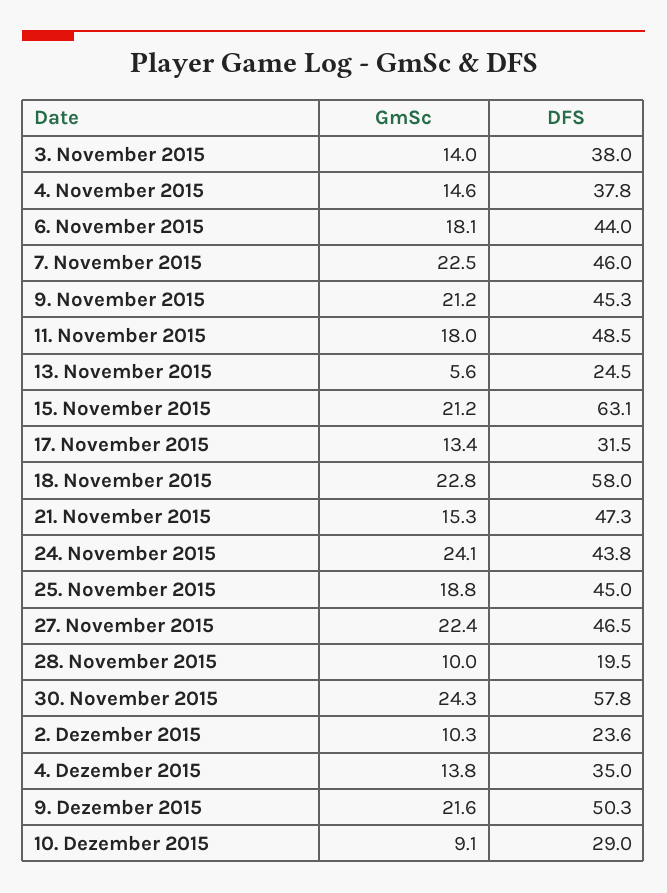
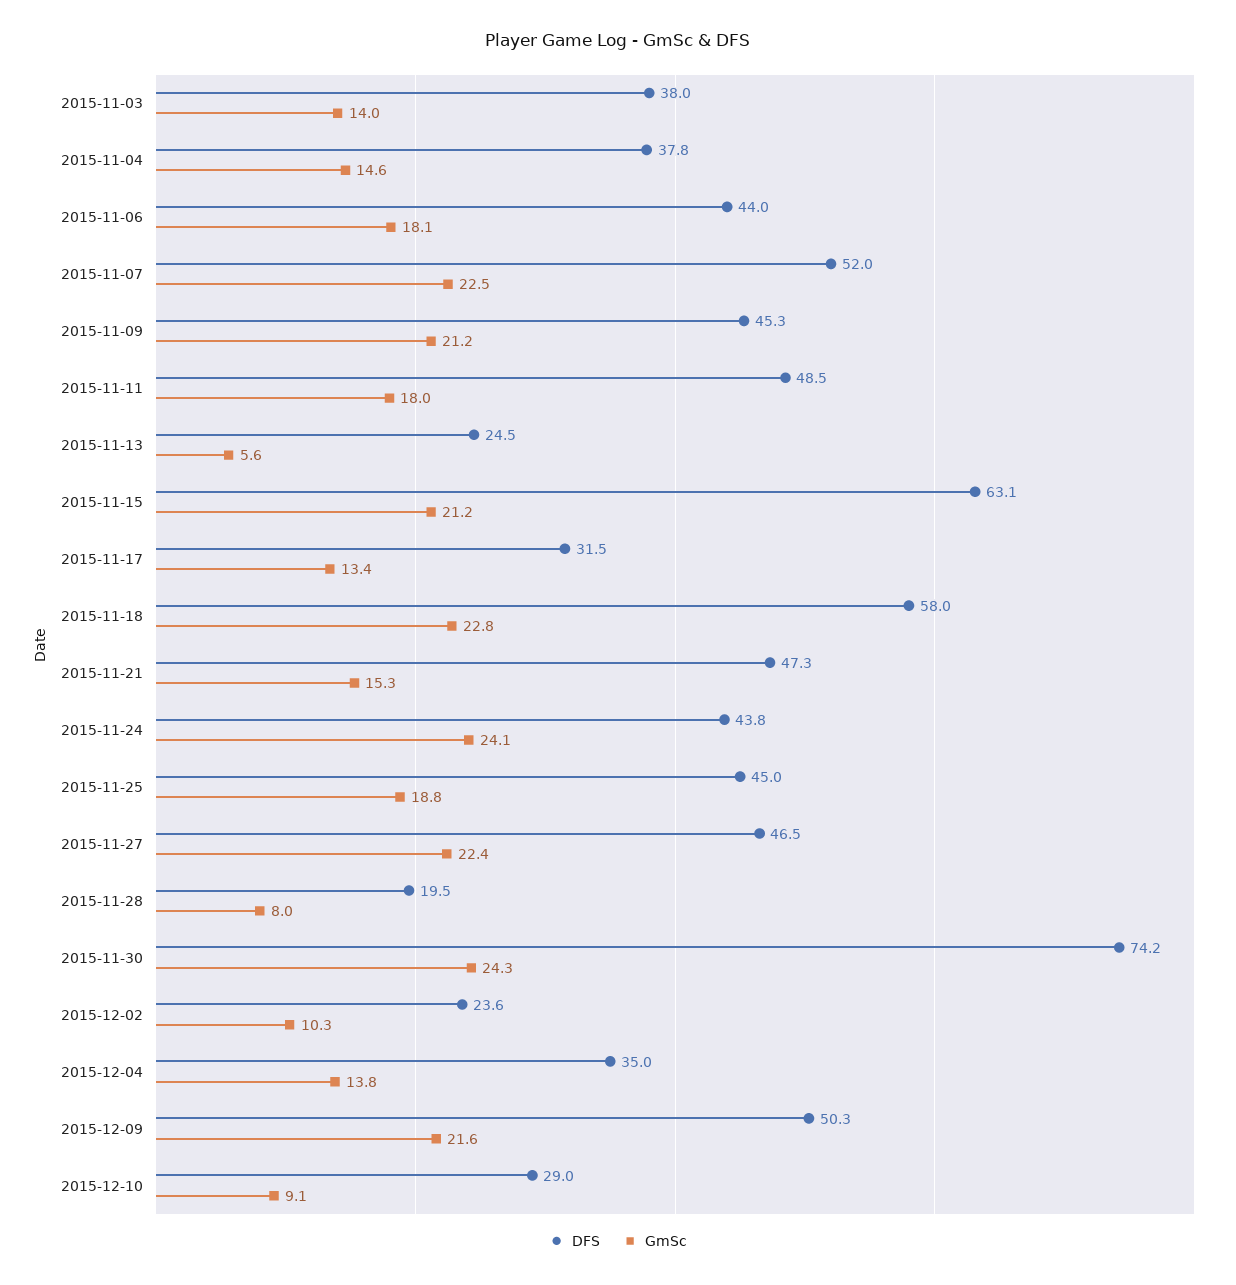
DFS, 7. November 2015: 46 -> 52
GmSc, 28. November 2015: 10 -> 8
DFS, 30. November 2015: 57.8 -> 74.2

